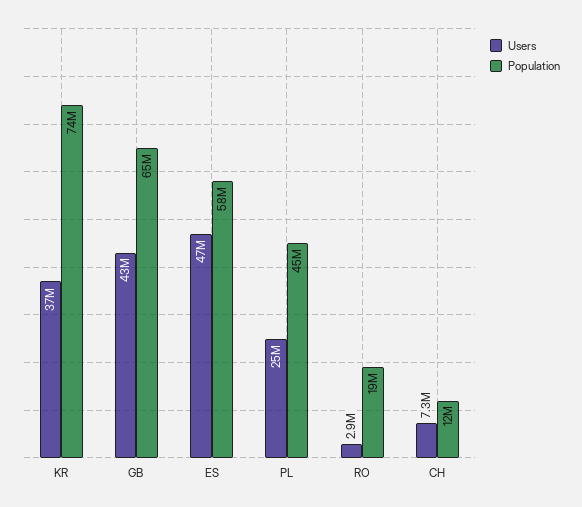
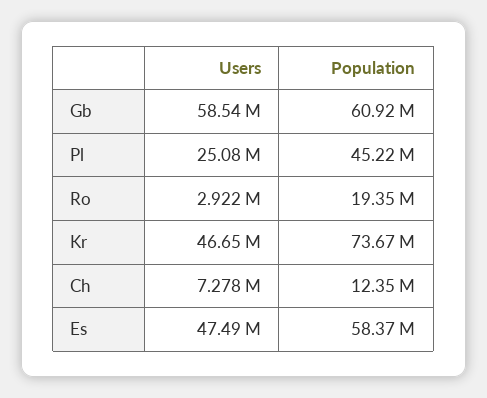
Users, KR: 37000000 -> 46650000
Users, GB: 43000000 -> 58540000
Population, GB: 65000000 -> 60920000

